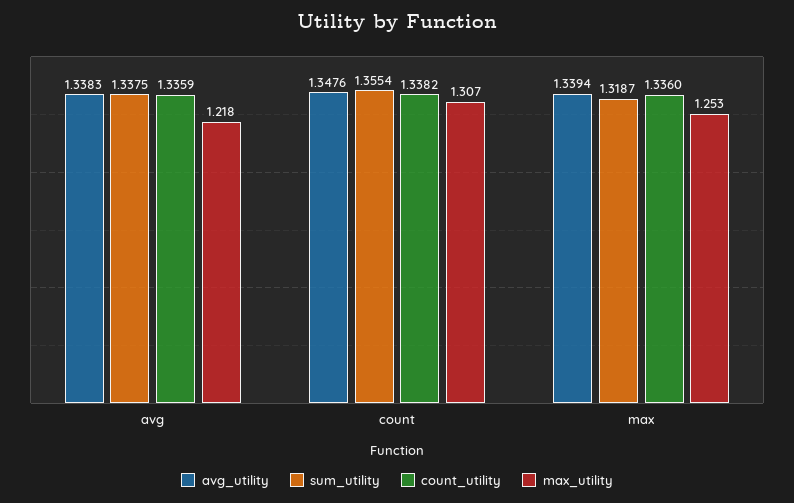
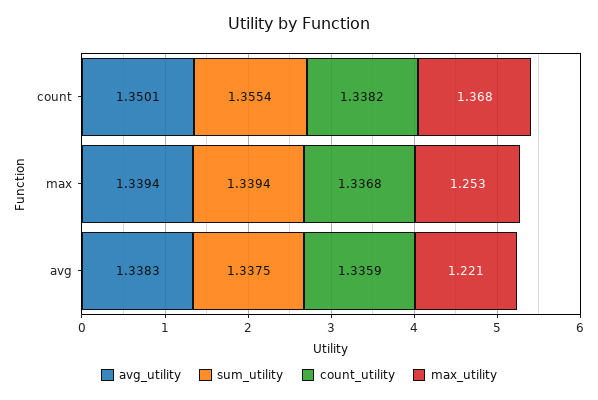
max_utility, avg: 1.218 -> 1.221
avg_utility, count: 1.3476 -> 1.3501
max_utility, count: 1.307 -> 1.368
sum_utility, max: 1.3187 -> 1.3394
count_utility, max: 1.336 -> 1.3368

